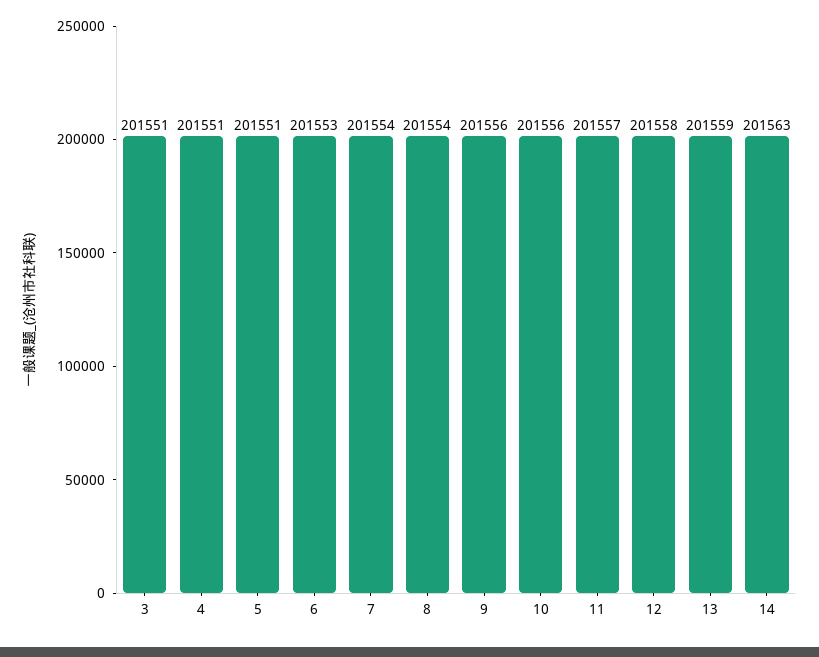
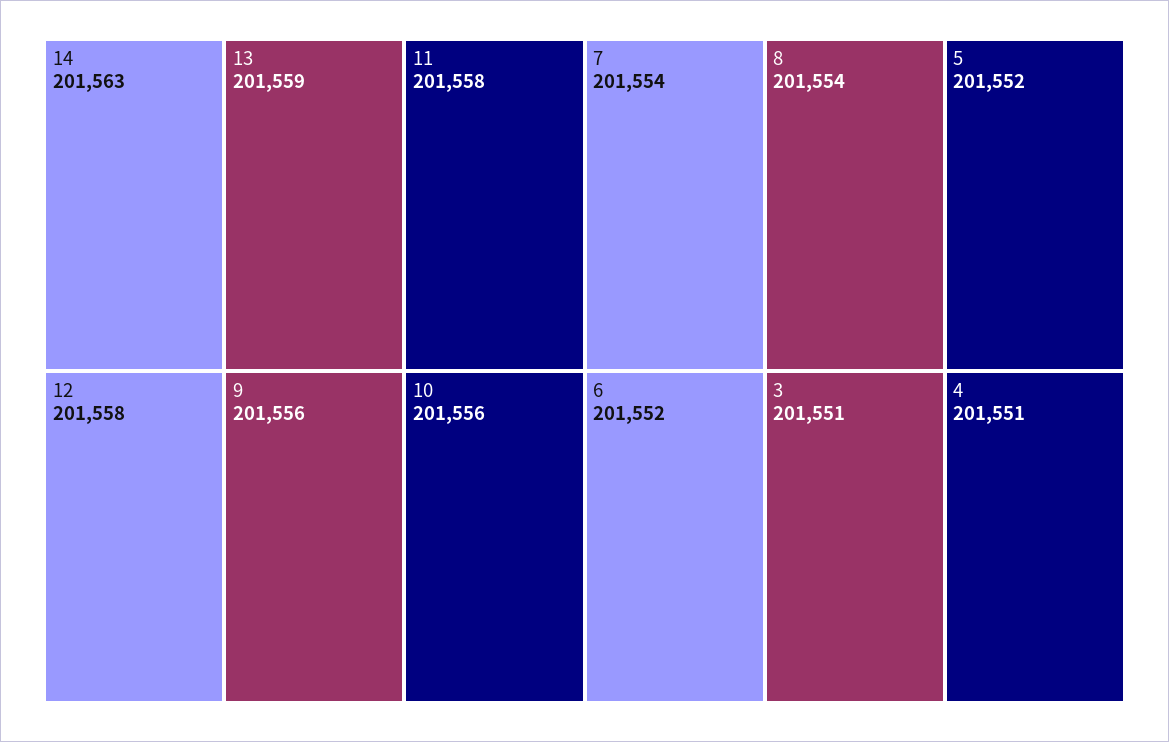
5: 201551 -> 201552
6: 201553 -> 201552
11: 201557 -> 201558

